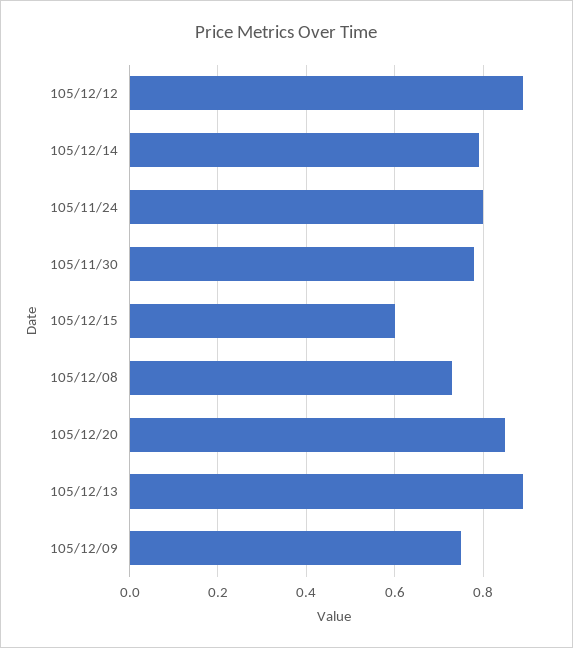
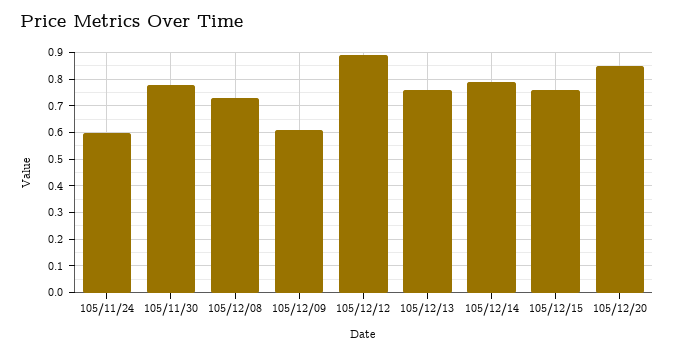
105/11/24: 0.8 -> 0.6
105/12/15: 0.6 -> 0.75
105/12/13: 0.9 -> 0.75
105/12/09: 0.75 -> 0.6

